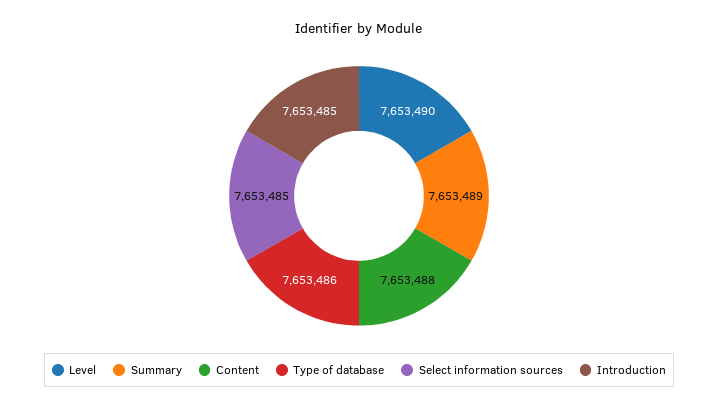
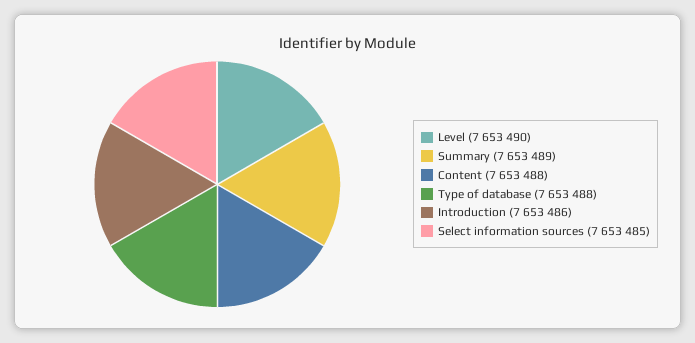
Type of database: 7653486 -> 7653488
Introduction: 7653485 -> 7653486

